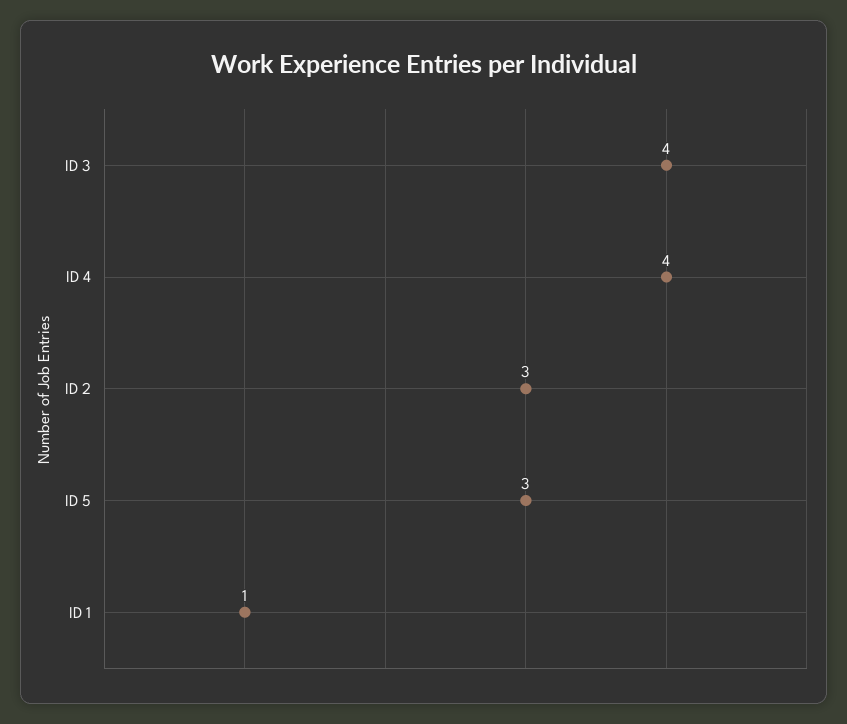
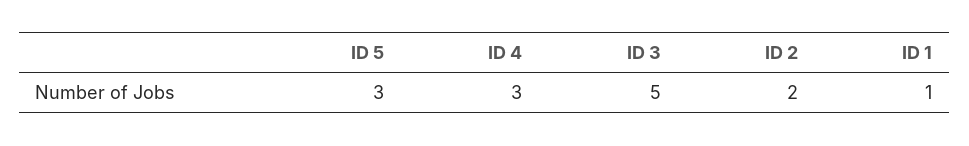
ID 3: 4 -> 5
ID 4: 4 -> 3
ID 2: 3 -> 2

